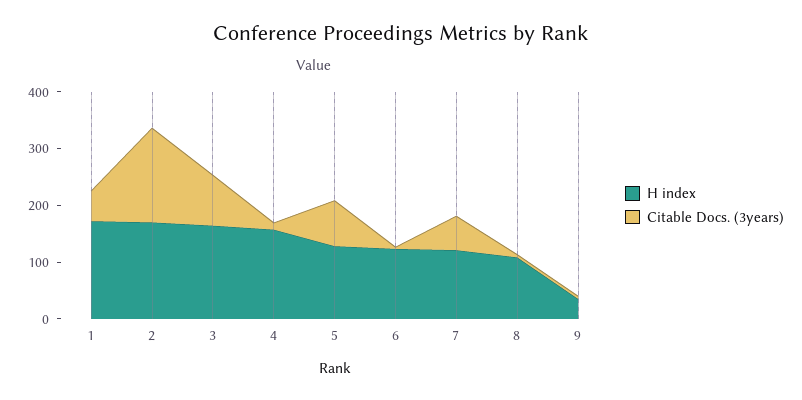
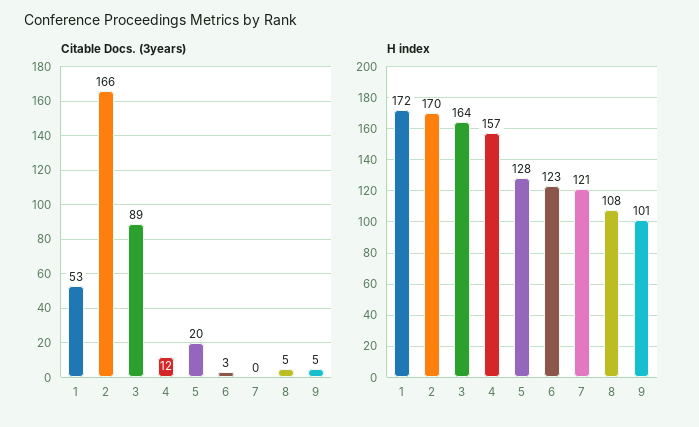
Citable Docs. (3years), 5: 80 -> 20
Citable Docs. (3years), 7: 60 -> 0
H index, 9: 40 -> 101

